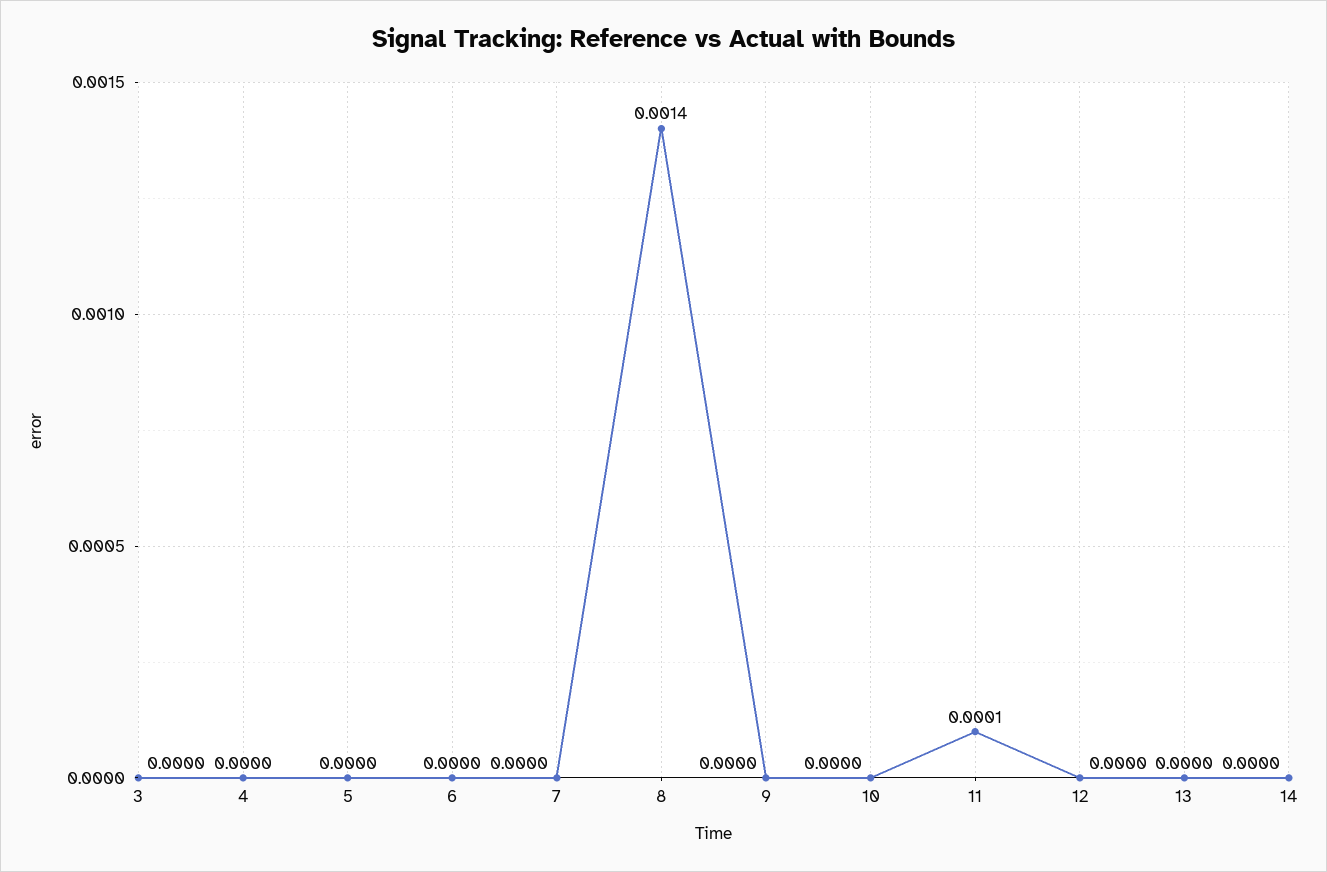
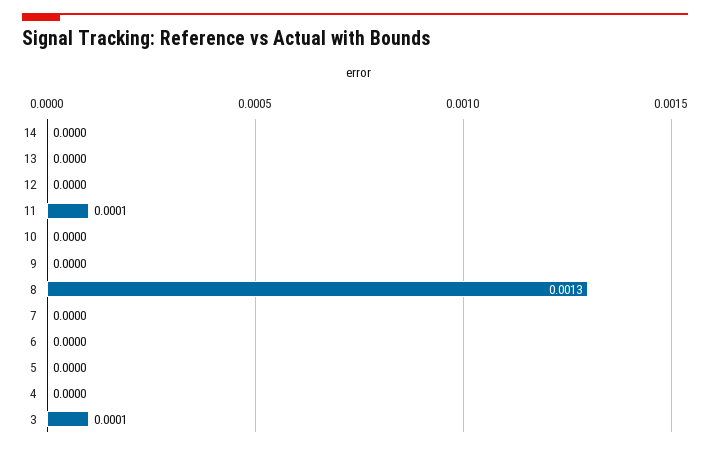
3: 0 -> 0.0001
8: 0.0014 -> 0.0013

